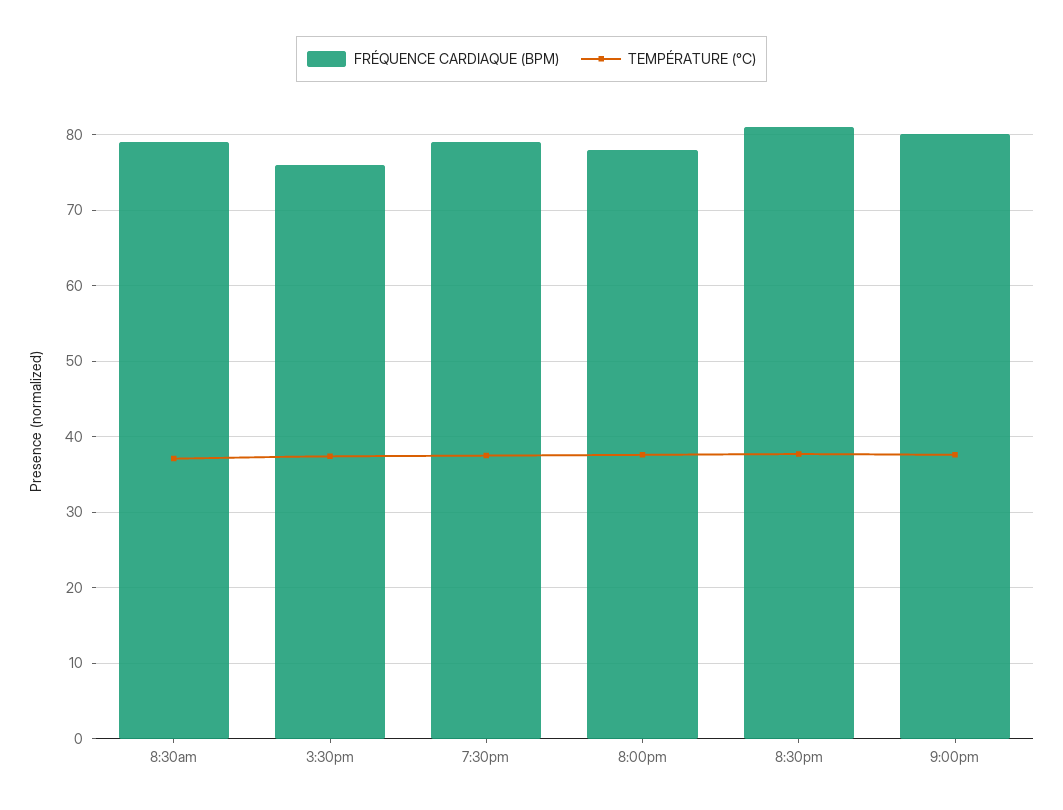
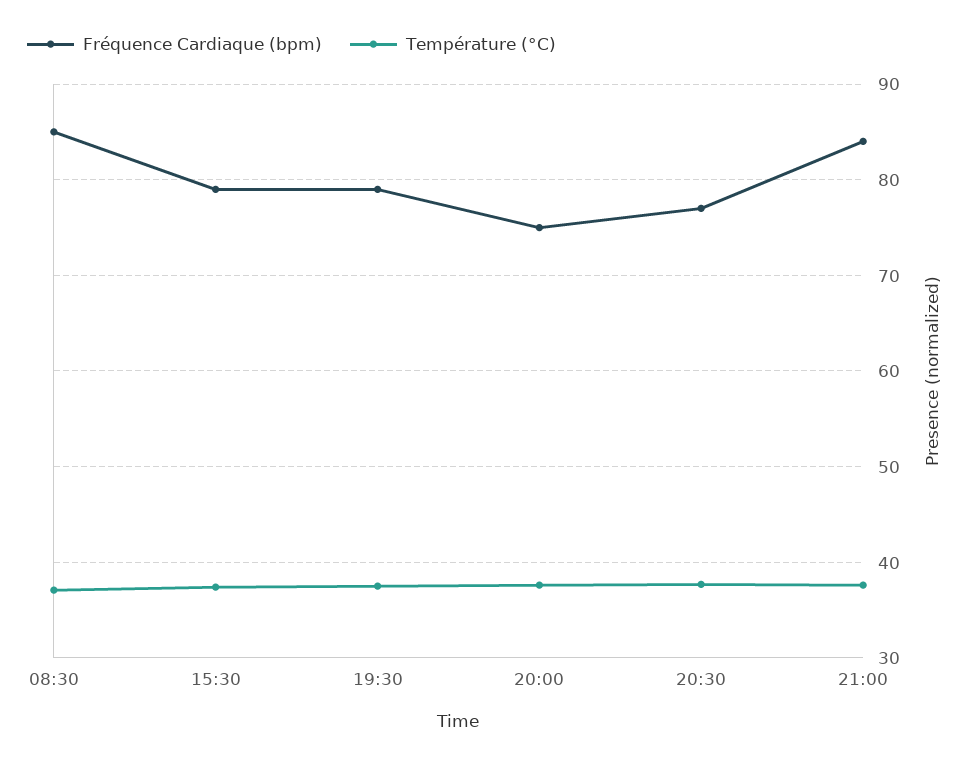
FRÉQUENCE CARDIAQUE (BPM), 8:30am: 79 -> 85
FRÉQUENCE CARDIAQUE (BPM), 3:30pm: 76 -> 79
FRÉQUENCE CARDIAQUE (BPM), 8:00pm: 78 -> 75
FRÉQUENCE CARDIAQUE (BPM), 8:30pm: 81 -> 77
FRÉQUENCE CARDIAQUE (BPM), 9:00pm: 80 -> 84

